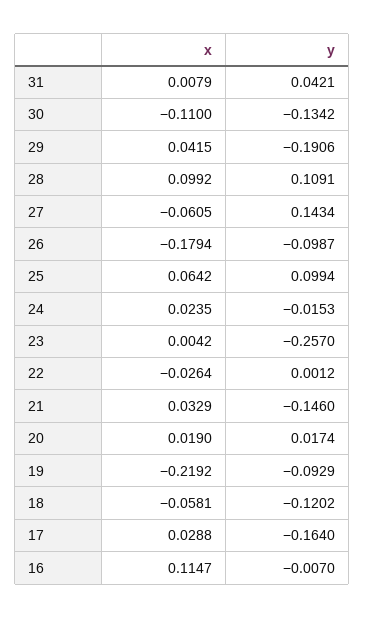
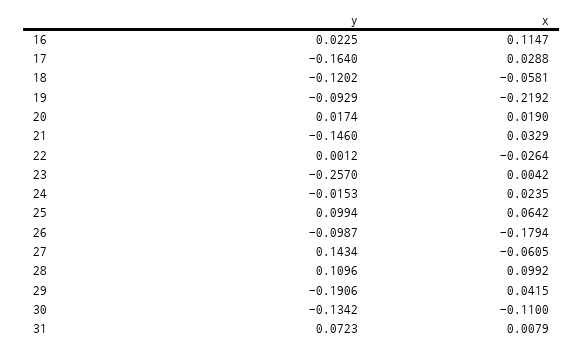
y, 31: 0.0421 -> 0.0723
y, 28: 0.1091 -> 0.1096
y, 16: -0.007 -> 0.0225

